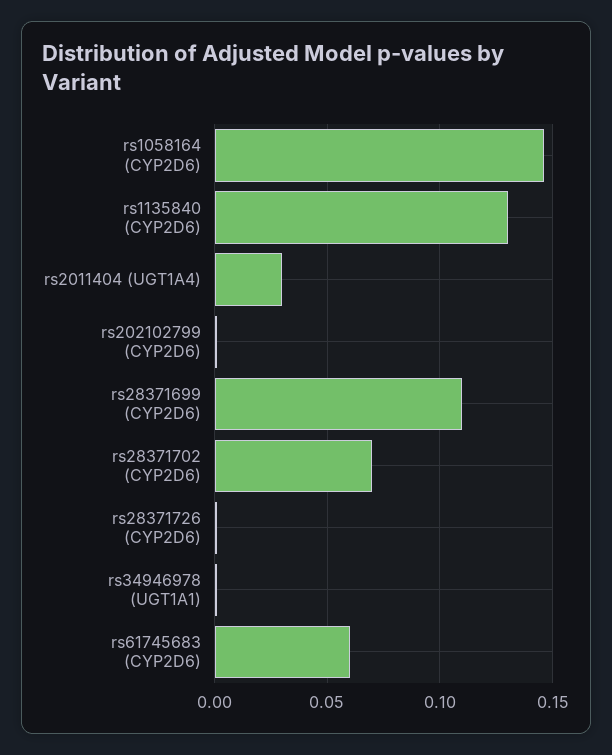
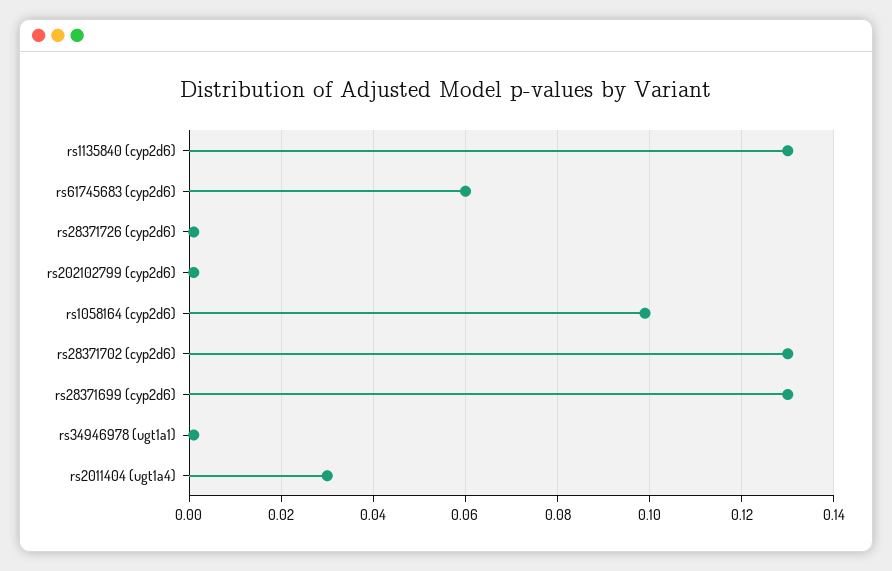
rs1058164 (CYP2D6): 0.145 -> 0.1
rs28371699 (CYP2D6): 0.11 -> 0.13
rs28371702 (CYP2D6): 0.07 -> 0.13

